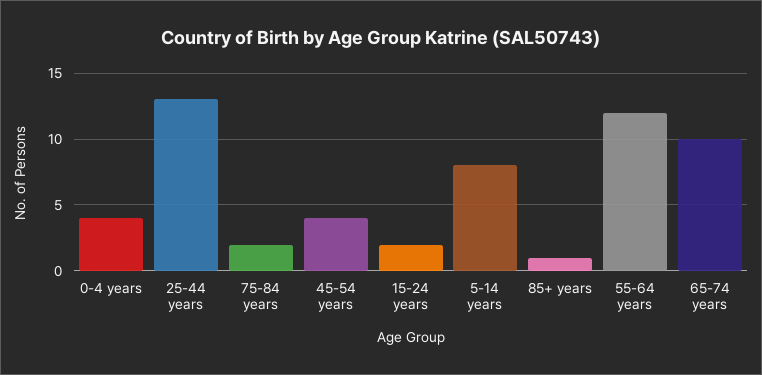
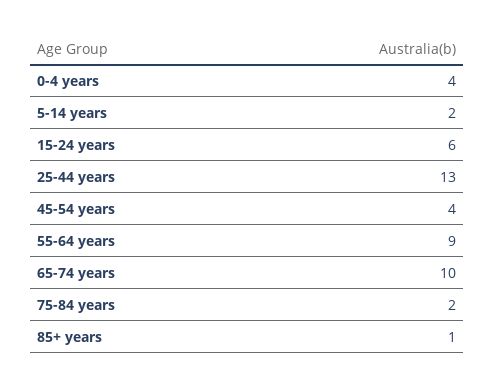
15-24 years: 2 -> 6
5-14 years: 8 -> 2
55-64 years: 12 -> 9

